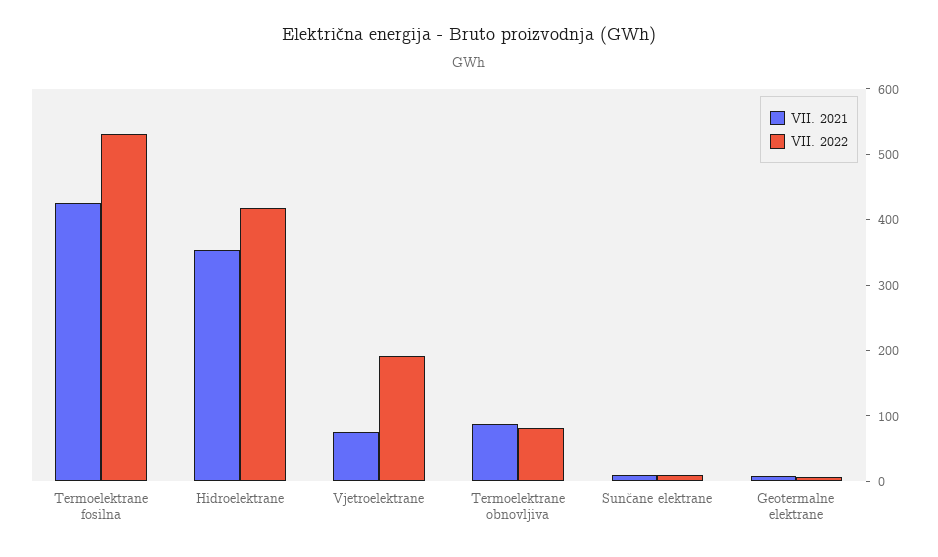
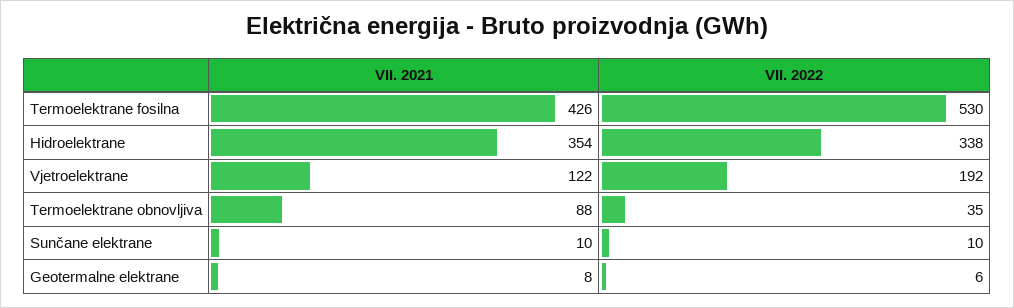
VII. 2022, Hidroelektrane: 420 -> 338
VII. 2021, Vjetroelektrane: 80 -> 122
VII. 2022, Termoelektrane obnovljiva: 80 -> 35

